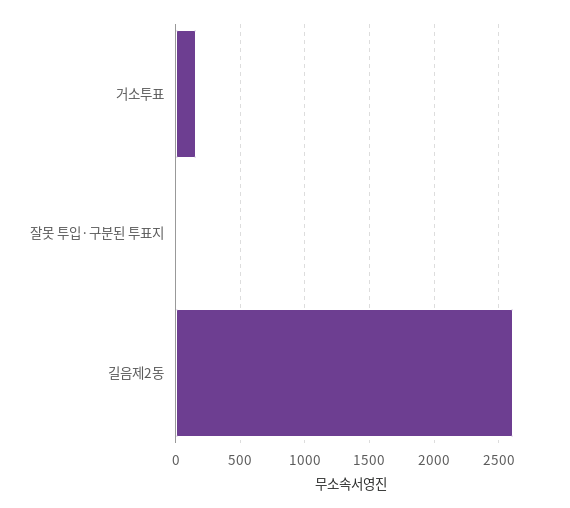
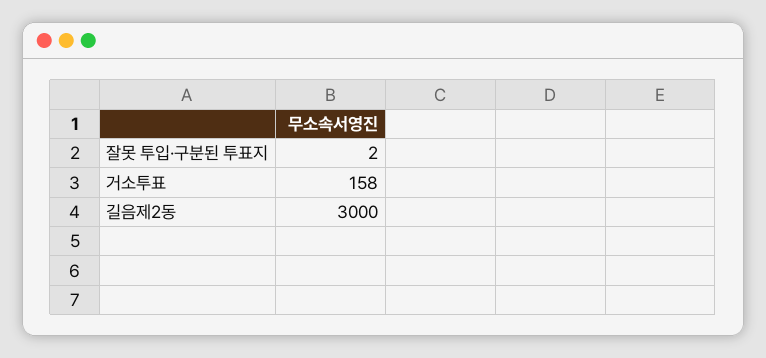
길음제2동: 2600 -> 3000

